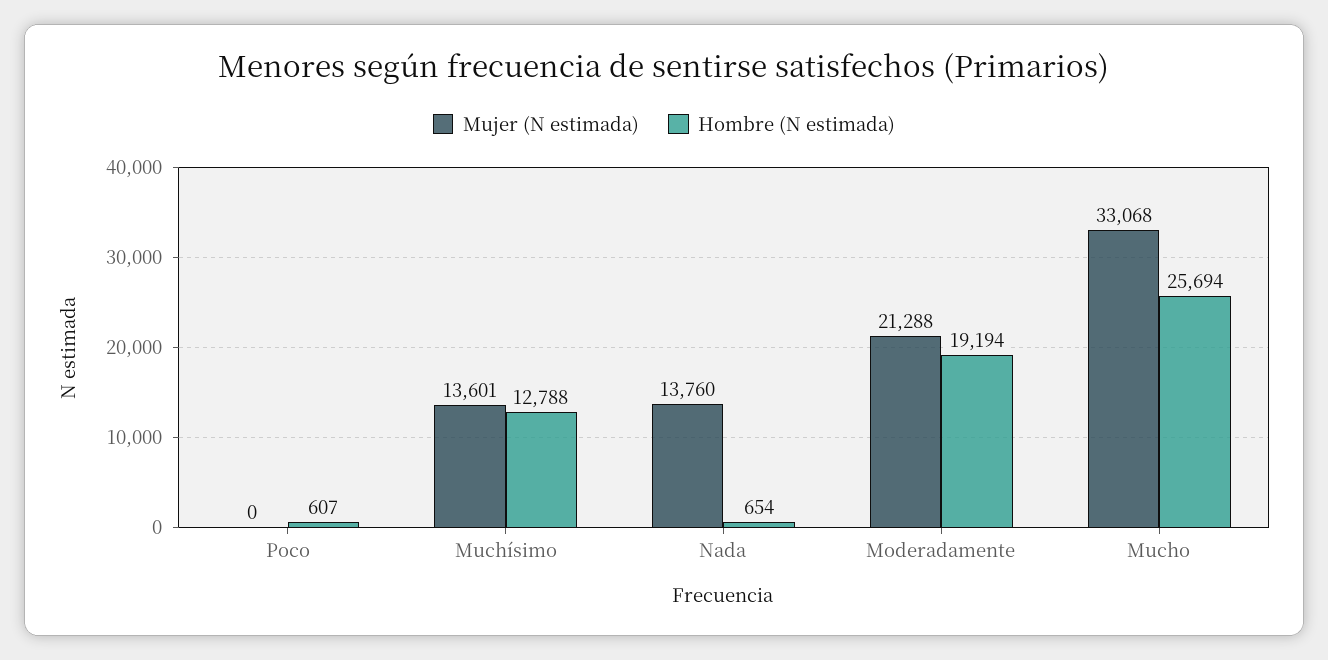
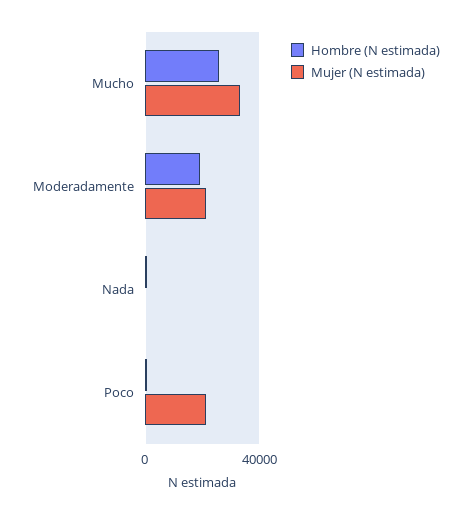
Mujer (N estimada), Poco: 0 -> 20000
Mujer (N estimada), Muchísimo: 13601 -> none
Hombre (N estimada), Muchísimo: 12788 -> none
Mujer (N estimada), Nada: 13760 -> 0

